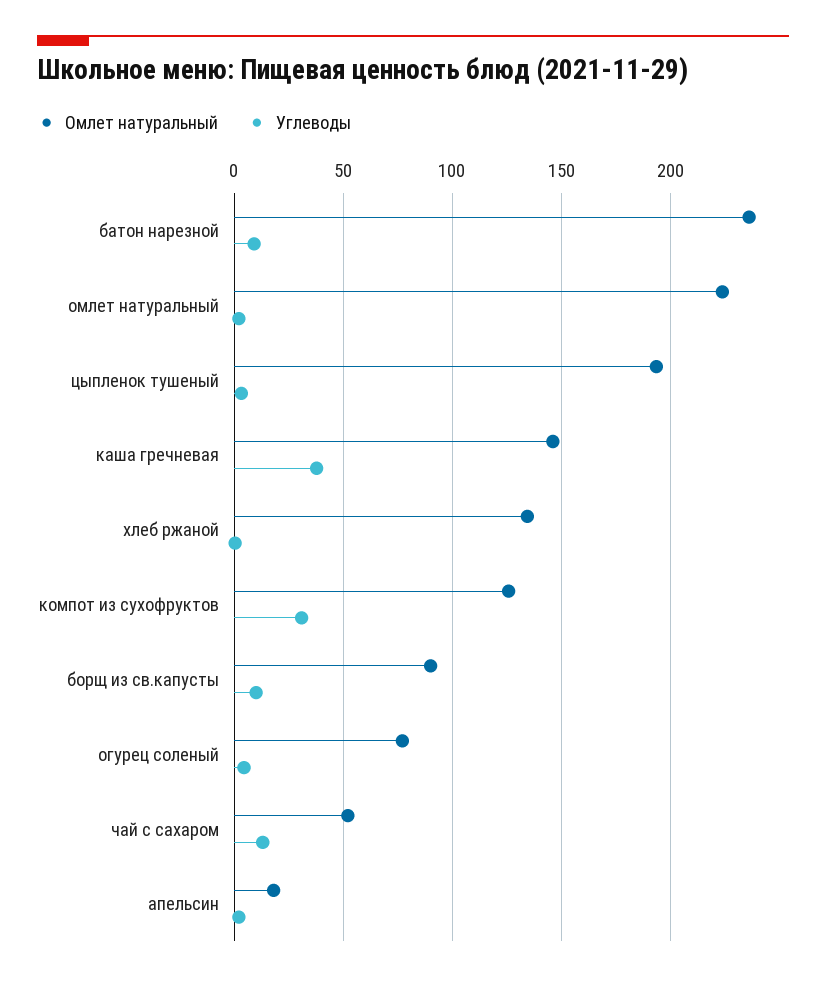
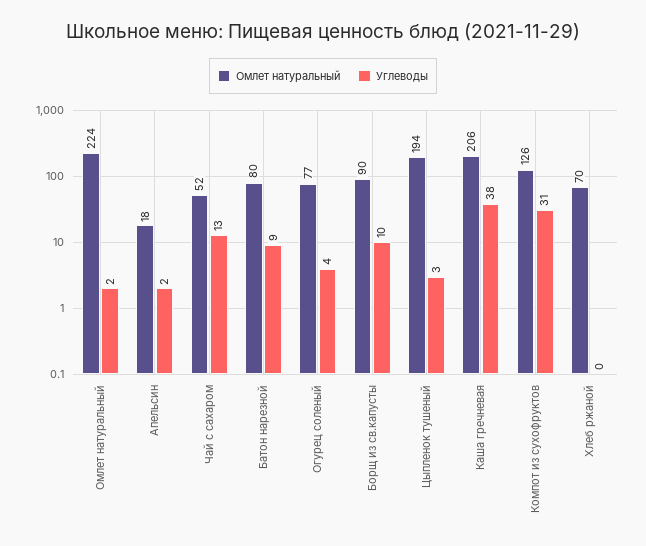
Омлет натуральный, батон нарезной: 235 -> 80
Омлет натуральный, каша гречневая: 145 -> 206
Омлет натуральный, хлеб ржаной: 135 -> 70

